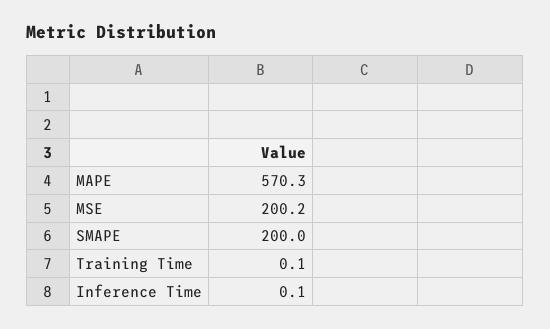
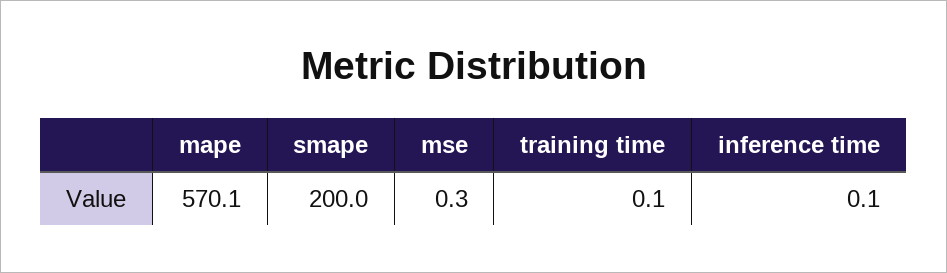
MAPE: 570.3 -> 570.1
MSE: 200.2 -> 0.3

